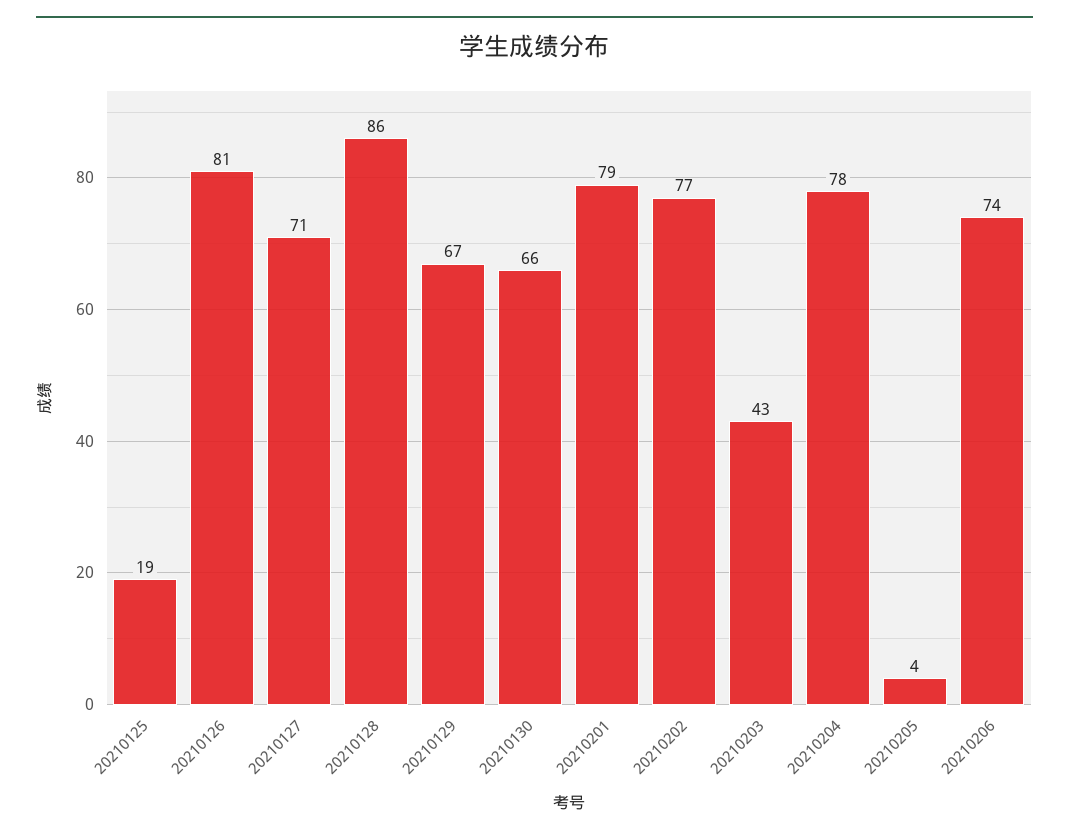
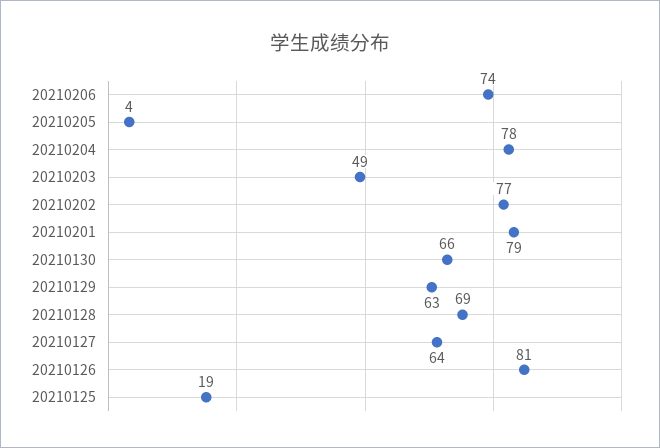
20210127: 71 -> 64
20210128: 86 -> 69
20210129: 67 -> 63
20210203: 43 -> 49

